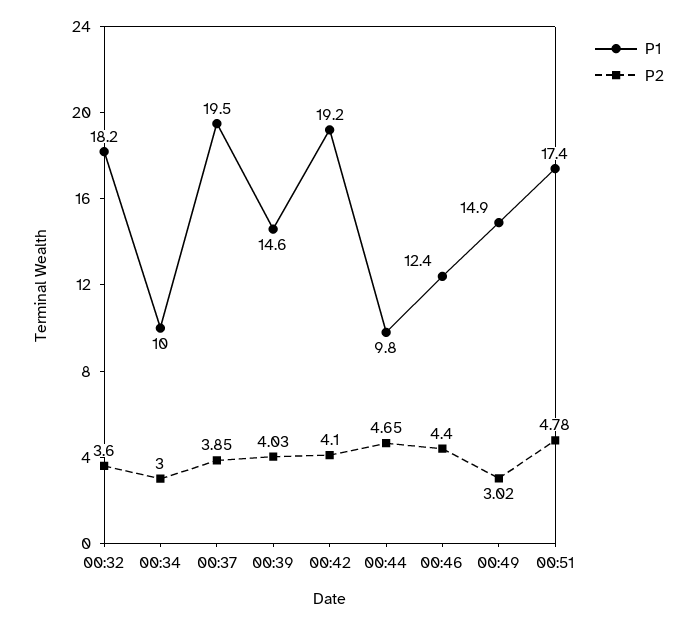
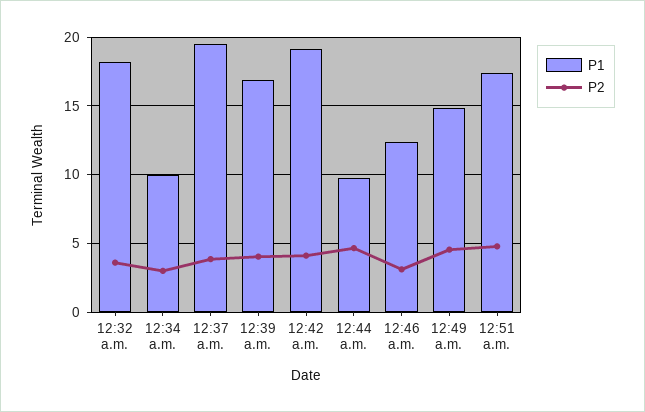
P1, 00:39: 14.6 -> 17
P2, 00:46: 4.4 -> 3
P2, 00:49: 3.02 -> 4.5

